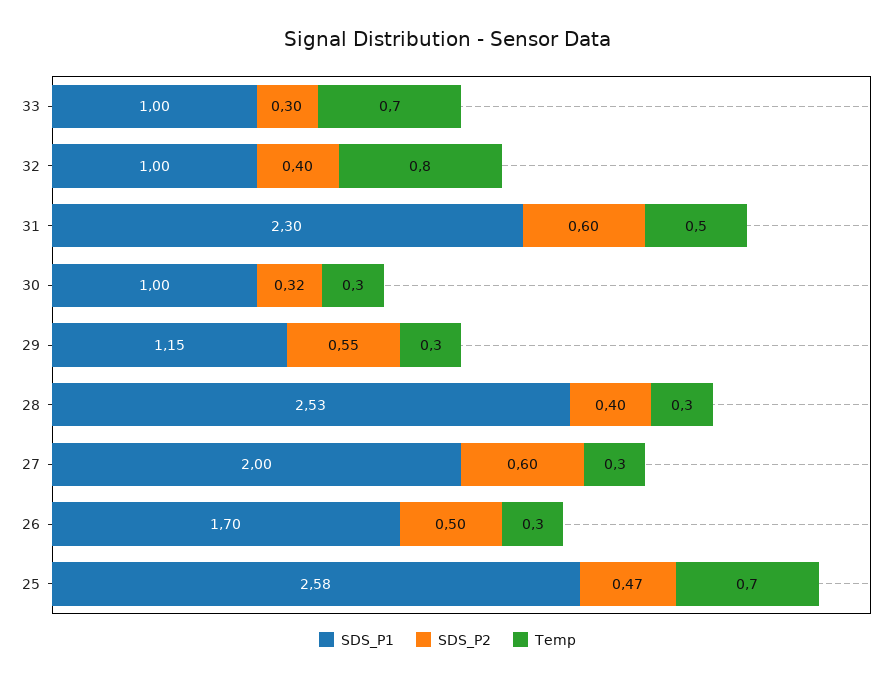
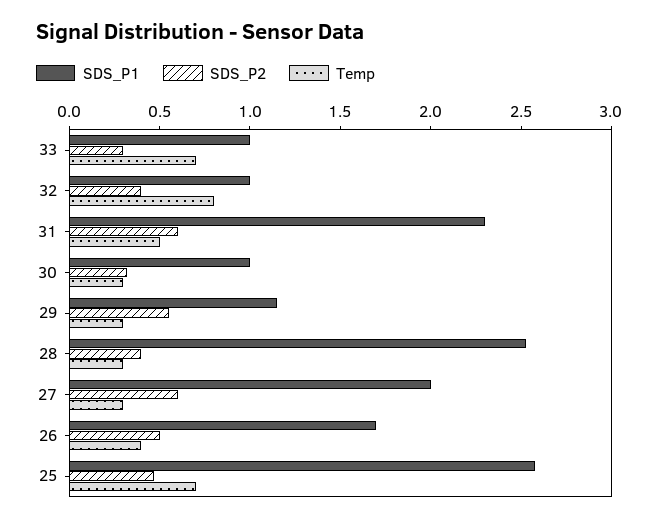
Temp, 26: 0.3 -> 0.4

